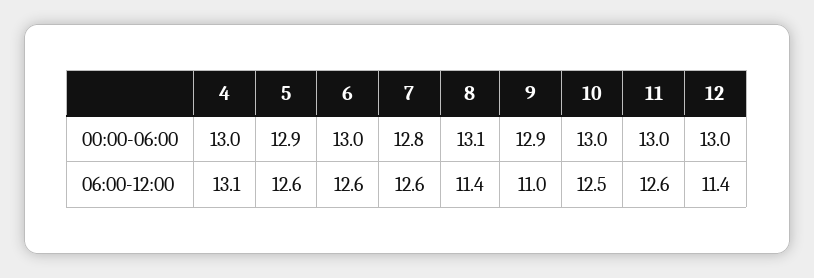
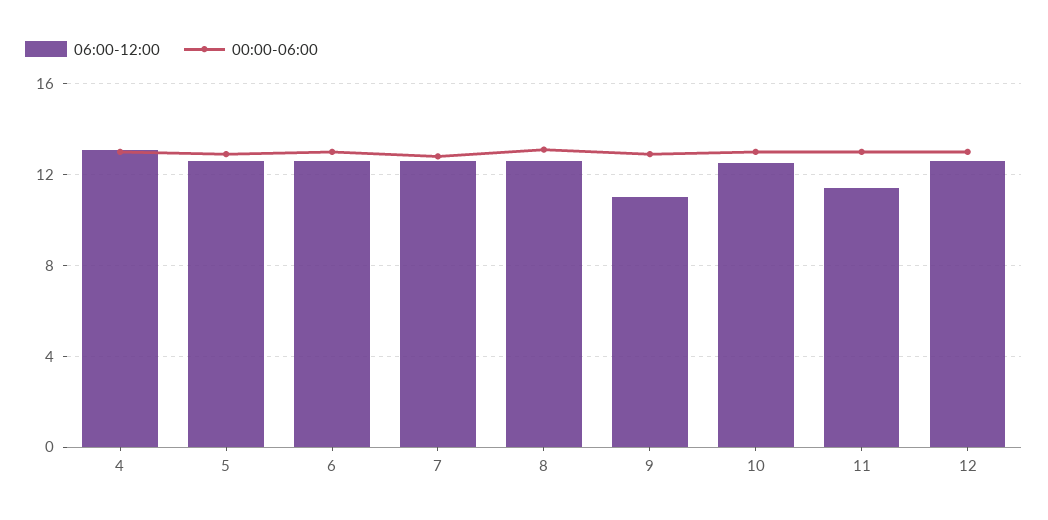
06:00-12:00, 8: 11.4 -> 12.5
06:00-12:00, 11: 12.6 -> 11.5
06:00-12:00, 12: 11.4 -> 12.5

